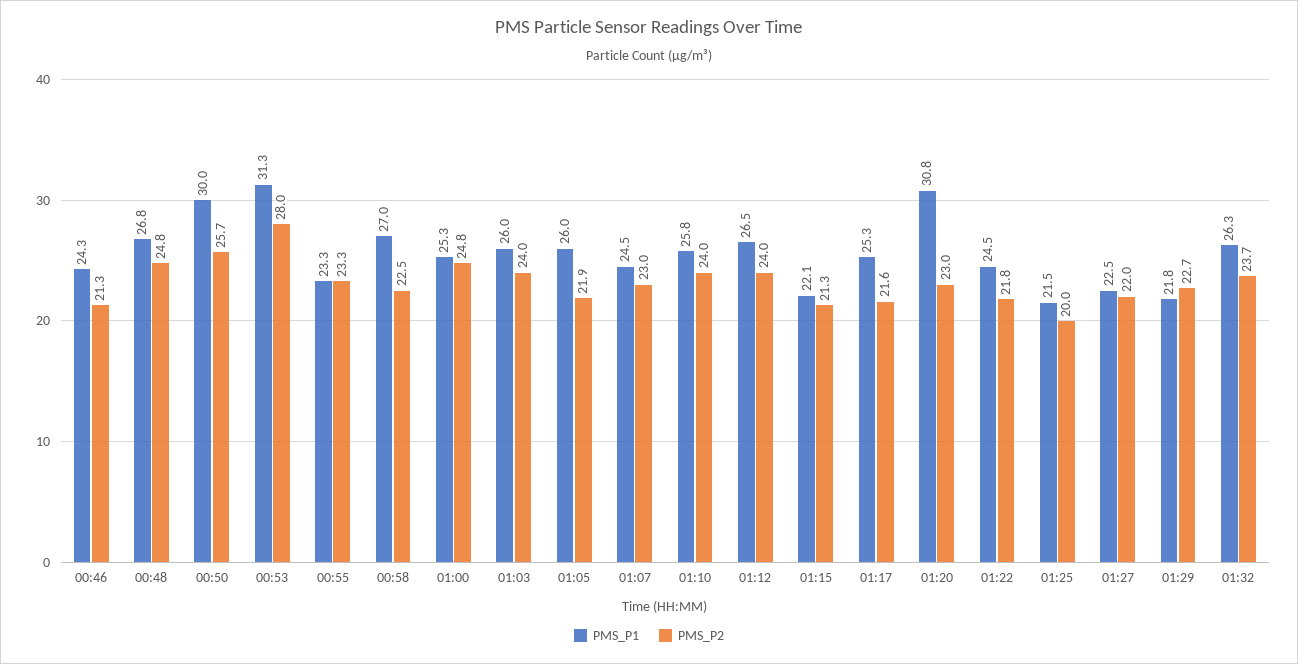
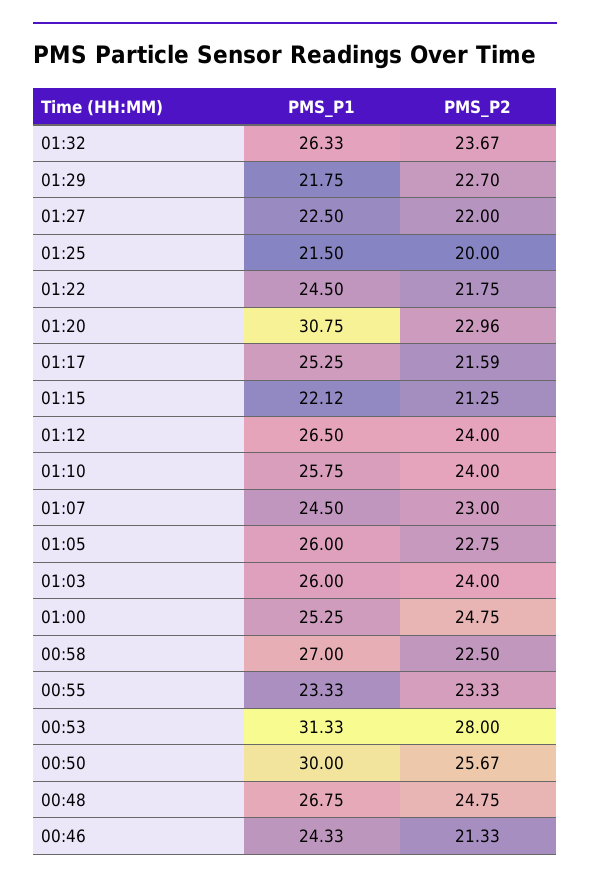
PMS_P2, 01:05: 21.9 -> 22.75

